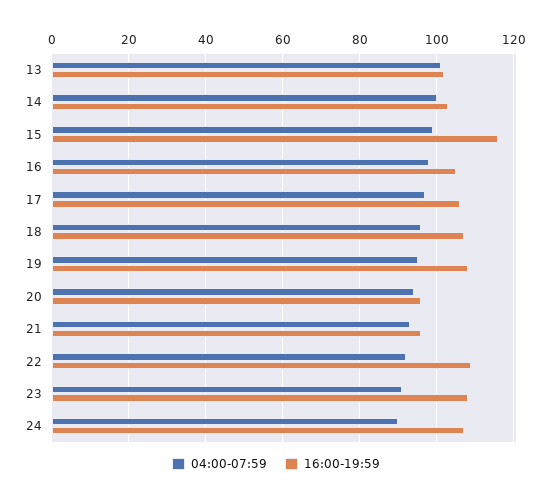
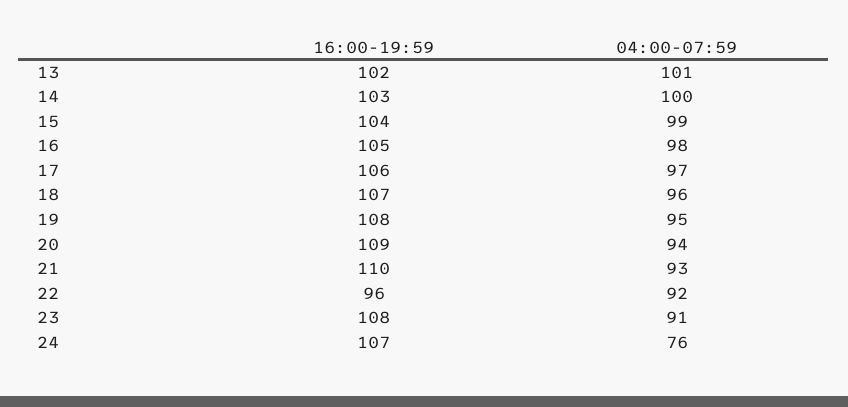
16:00-19:59, 15: 115 -> 104
16:00-19:59, 20: 95 -> 109
16:00-19:59, 21: 95 -> 110
16:00-19:59, 22: 110 -> 96
04:00-07:59, 24: 90 -> 76

